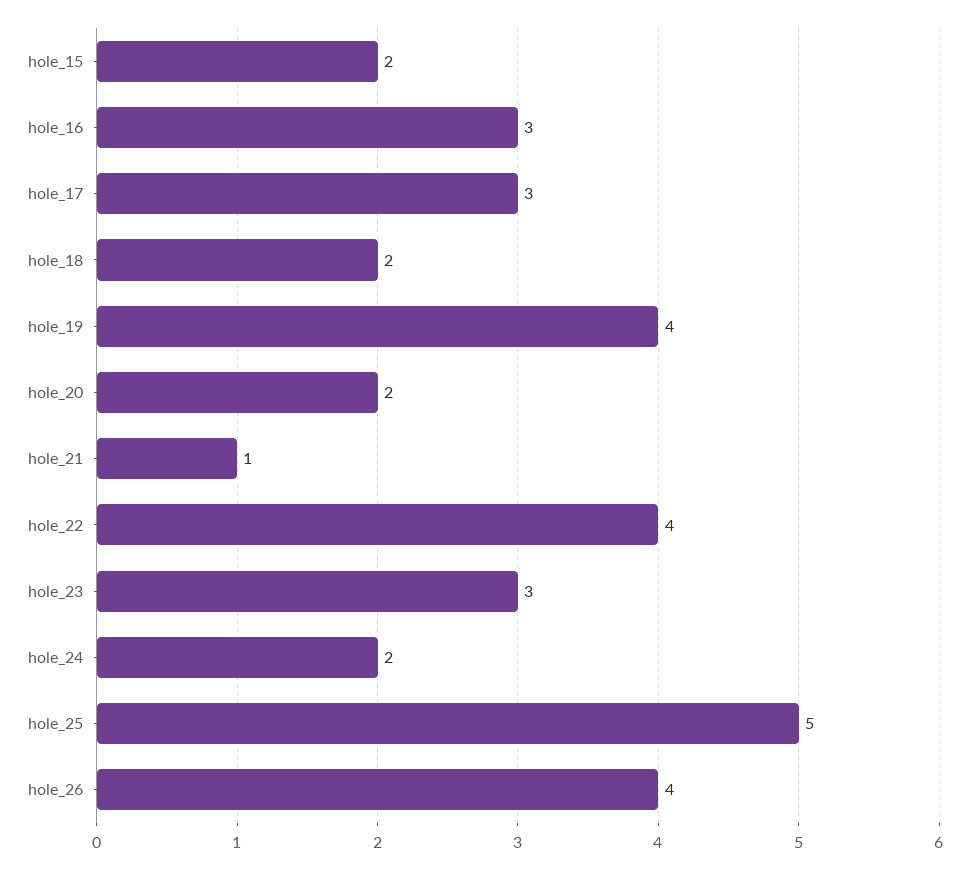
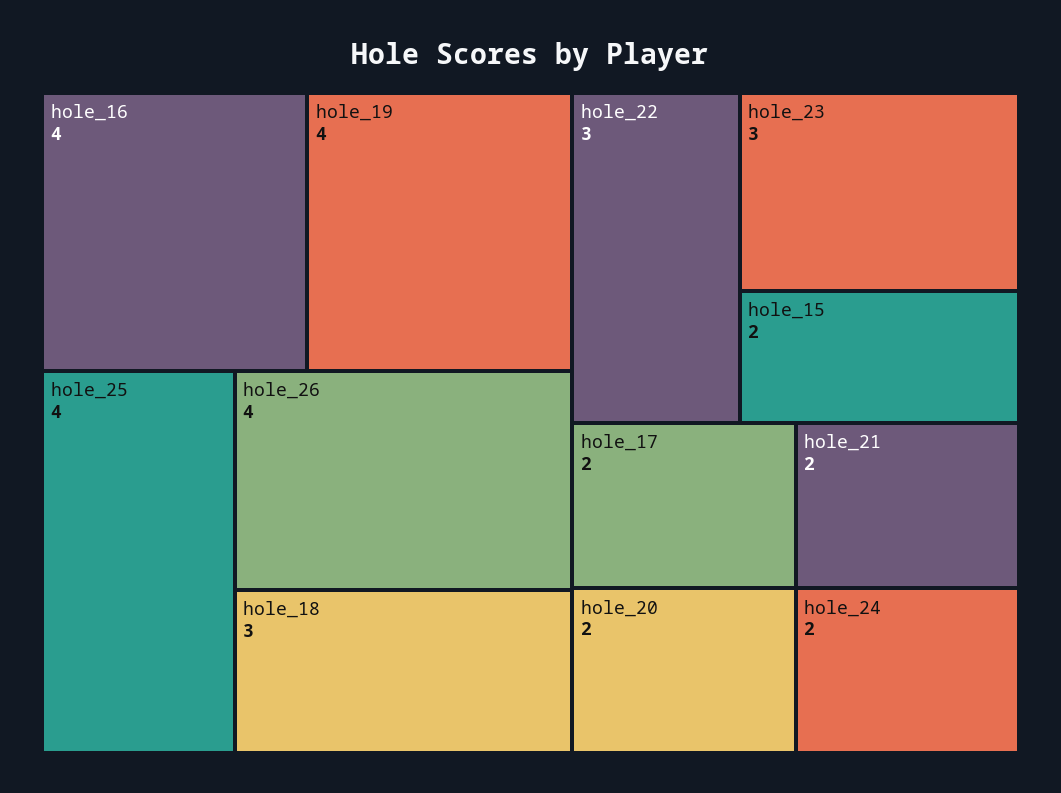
hole_16: 3 -> 4
hole_17: 3 -> 2
hole_18: 2 -> 3
hole_21: 1 -> 2
hole_22: 4 -> 3
hole_25: 5 -> 4

